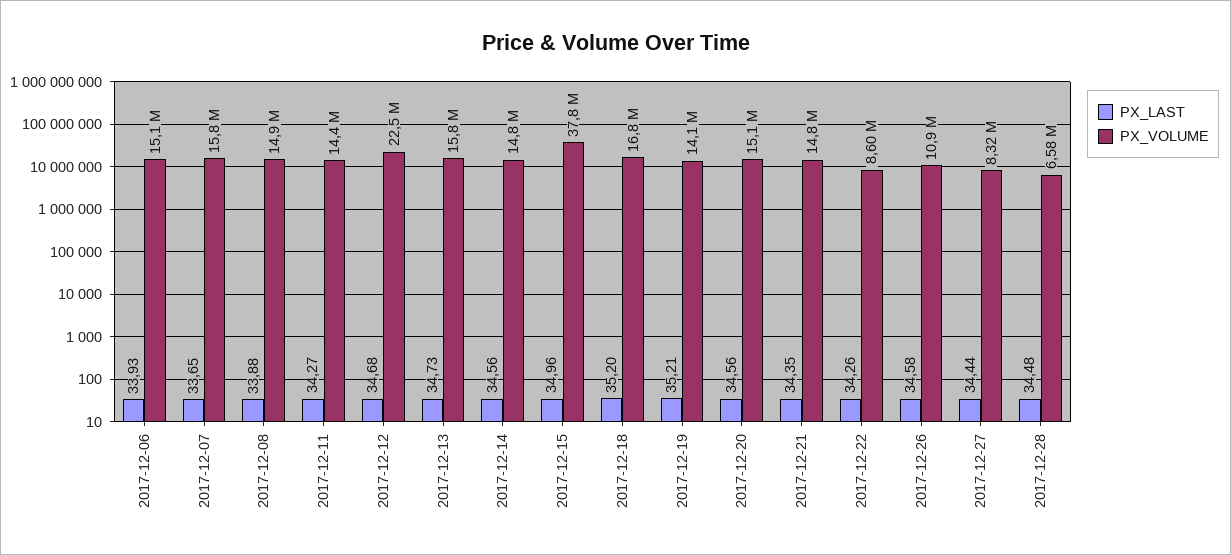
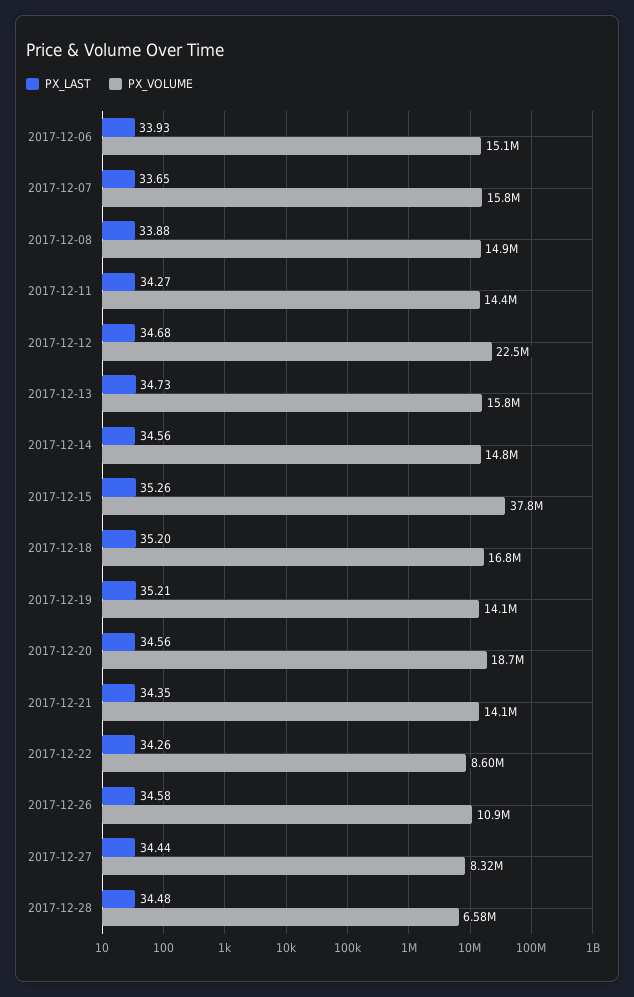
PX_LAST, 2017-12-15: 34.96 -> 35.26
PX_VOLUME, 2017-12-20: 15100000 -> 18700000
PX_VOLUME, 2017-12-21: 14800000 -> 14100000

